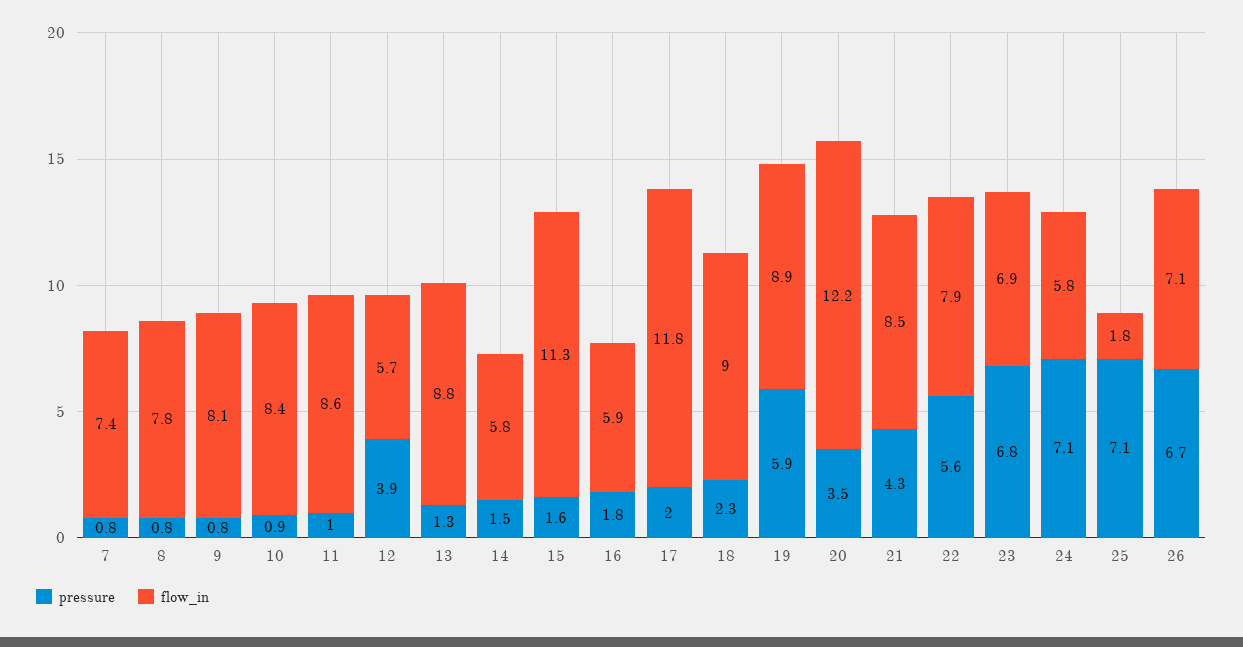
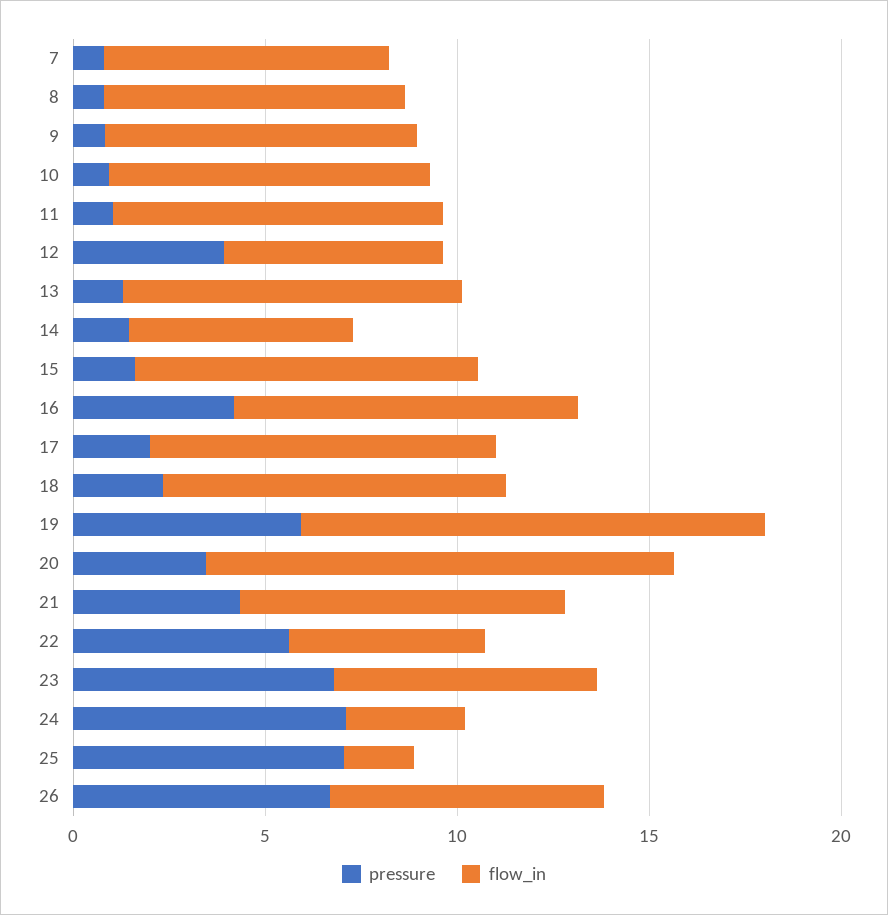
flow_in, 15: 11.3 -> 9
pressure, 16: 1.8 -> 4
flow_in, 16: 5.9 -> 9
flow_in, 17: 11.8 -> 9
flow_in, 19: 8.9 -> 12
flow_in, 22: 7.9 -> 5
flow_in, 24: 5.8 -> 3

